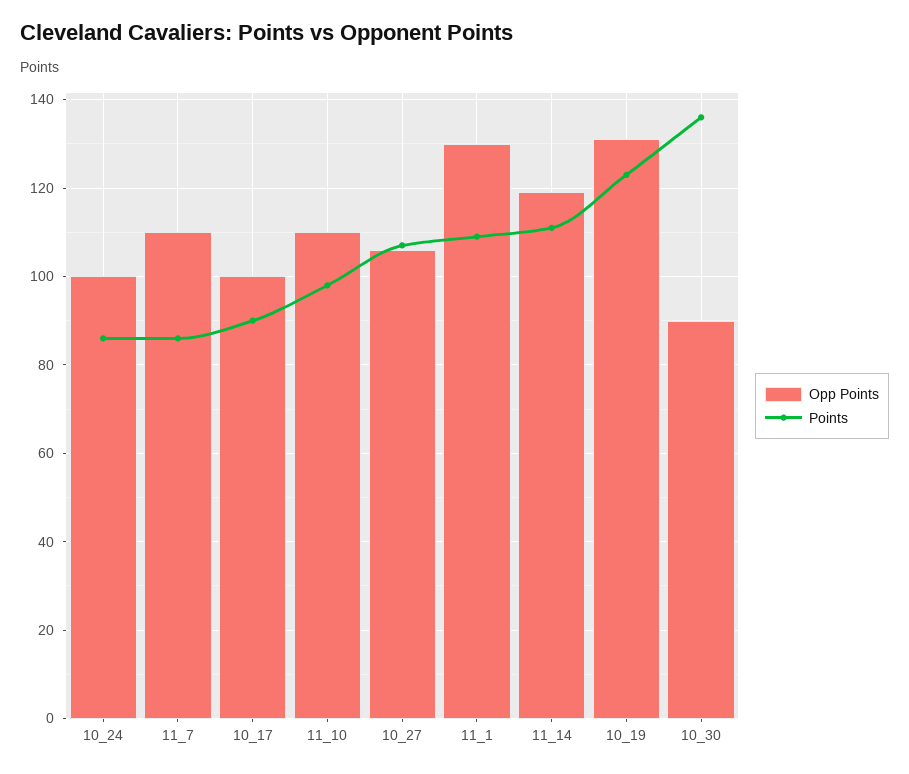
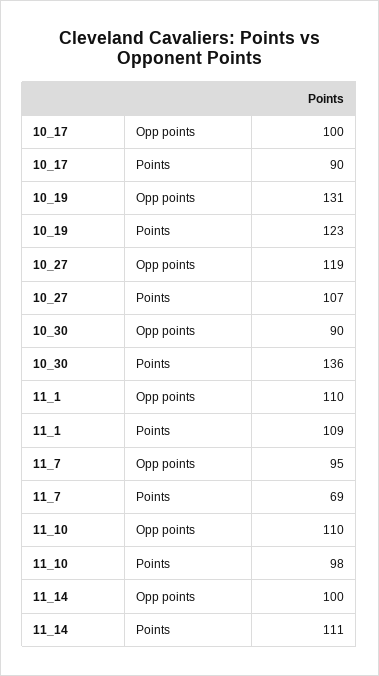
Opp Points, 10_24: 100 -> none
Points, 10_24: 85 -> none
Opp Points, 11_7: 110 -> 95
Points, 11_7: 85 -> 69
Opp Points, 10_27: 105 -> 119
Opp Points, 11_1: 130 -> 110
Opp Points, 11_14: 120 -> 100

